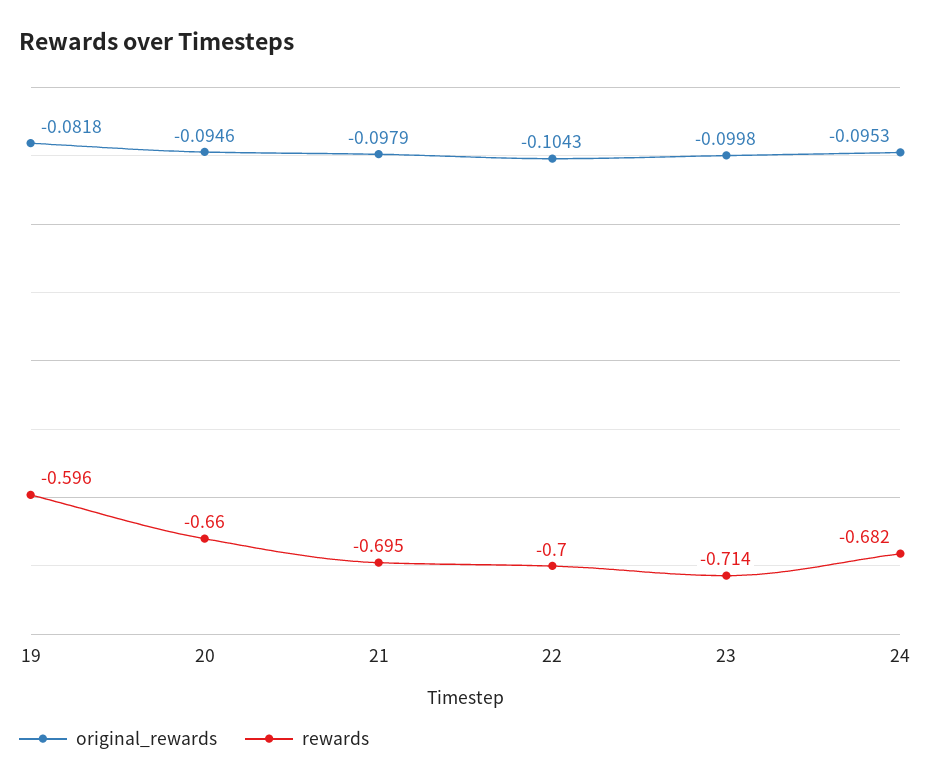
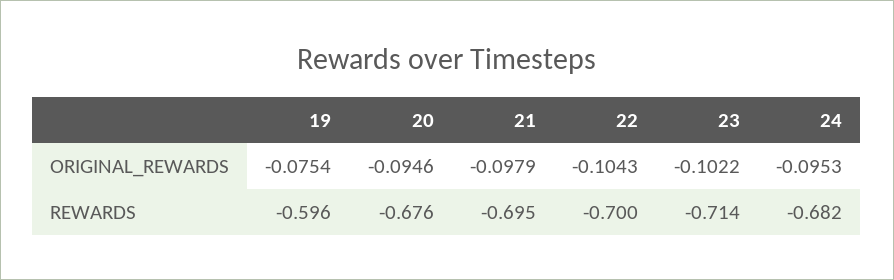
original_rewards, 19: -0.0818 -> -0.0754
rewards, 20: -0.66 -> -0.676
original_rewards, 23: -0.0998 -> -0.1022

